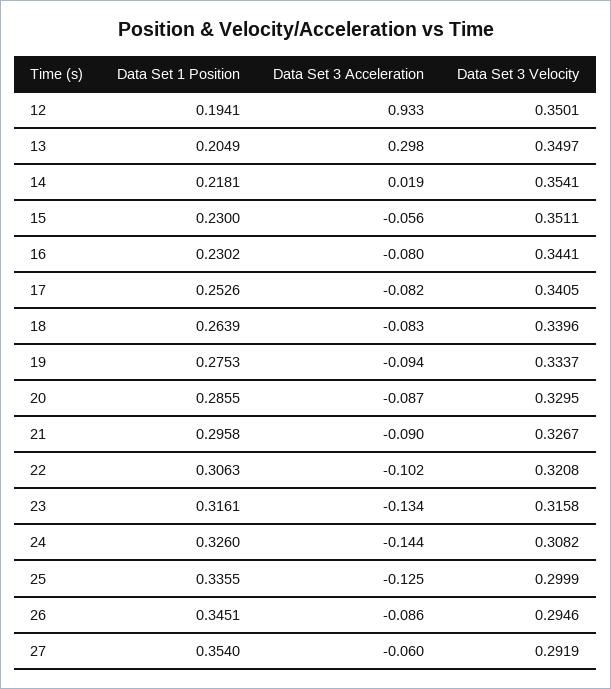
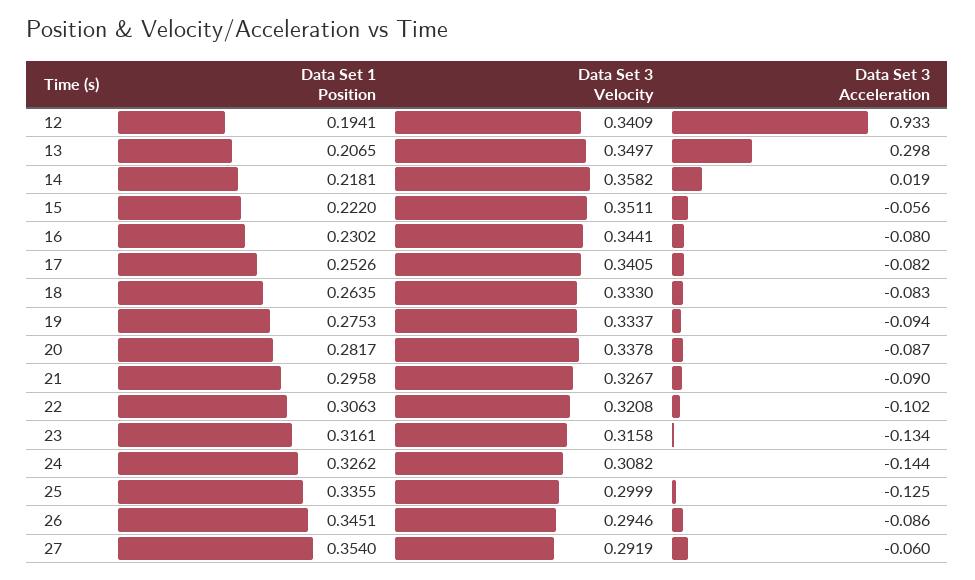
Data Set 3 Velocity, 12: 0.3501 -> 0.3409
Data Set 1 Position, 13: 0.2049 -> 0.2065
Data Set 3 Velocity, 14: 0.3541 -> 0.3582
Data Set 1 Position, 15: 0.23 -> 0.222
Data Set 1 Position, 18: 0.2639 -> 0.2635
Data Set 3 Velocity, 18: 0.3396 -> 0.333
Data Set 1 Position, 20: 0.2855 -> 0.2817
Data Set 3 Velocity, 20: 0.3295 -> 0.3378
Data Set 1 Position, 24: 0.326 -> 0.3262

